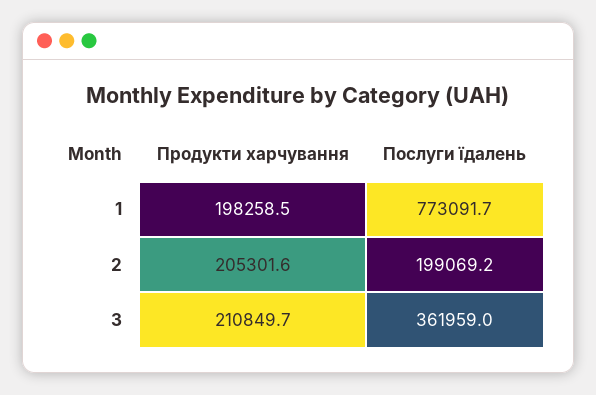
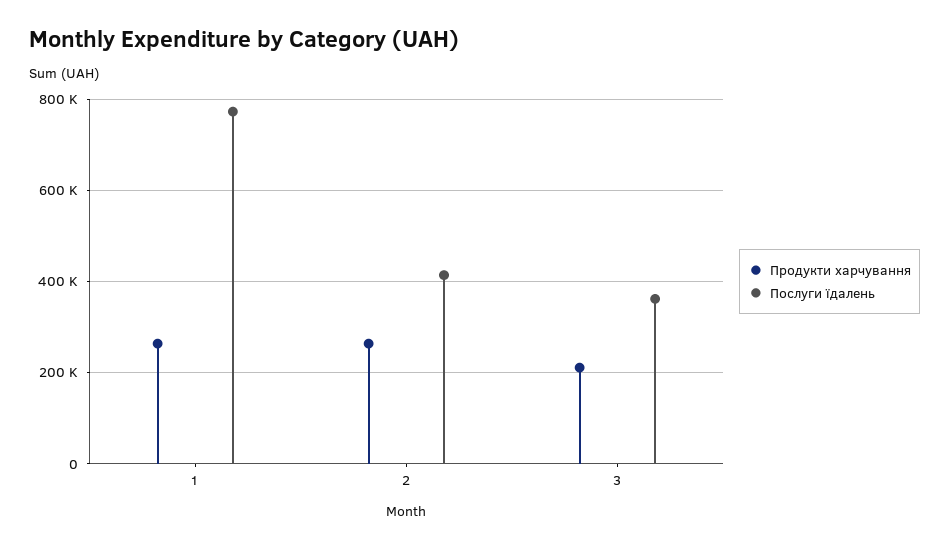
Продукти харчування, 1: 198258.5 -> 260000
Продукти харчування, 2: 205301.6 -> 260000
Послуги їдалень, 2: 199069.2 -> 420000

